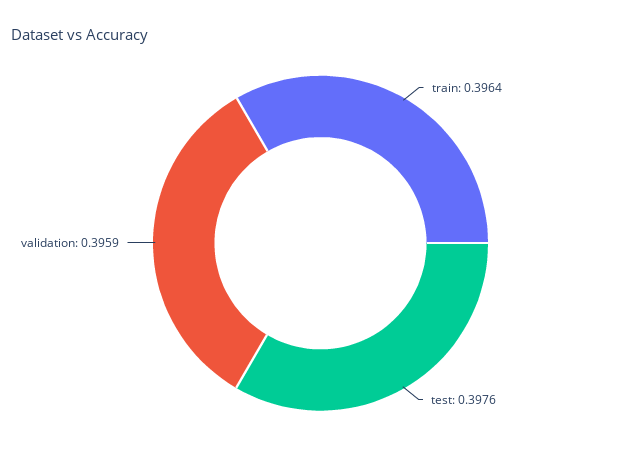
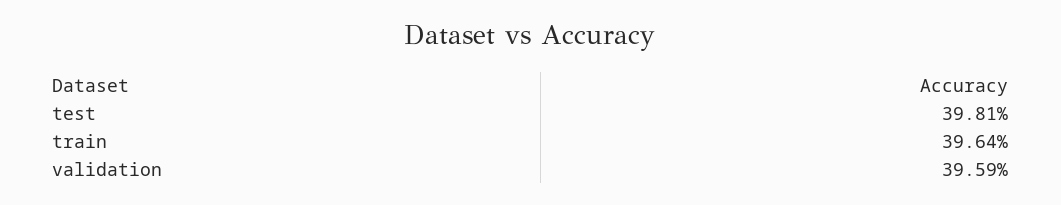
test: 0.3976 -> 0.3981

